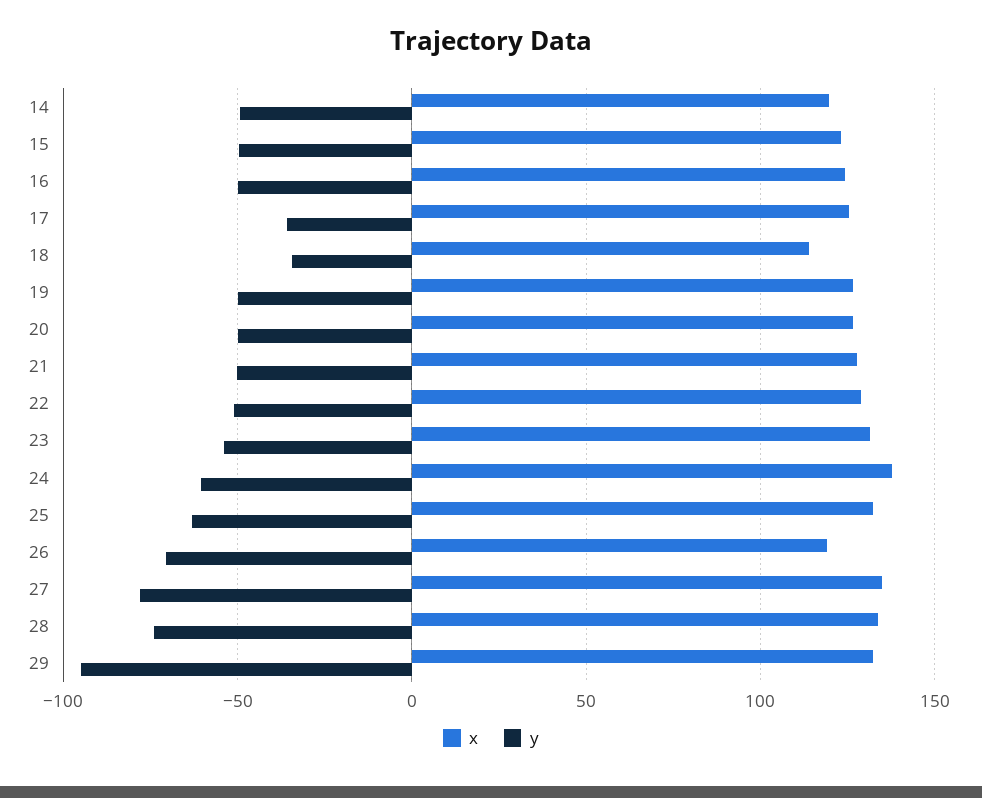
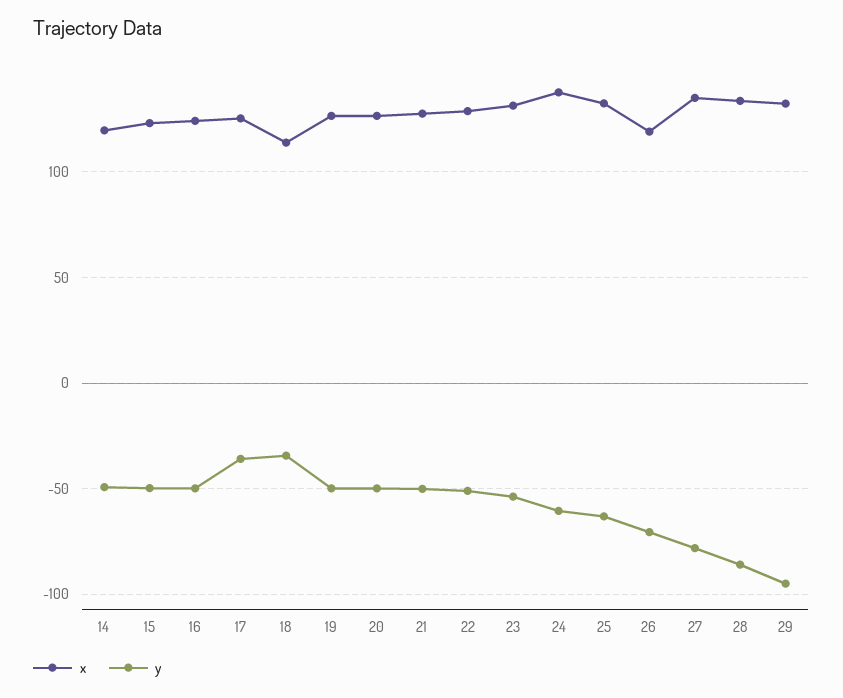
y, 28: -75 -> -85

